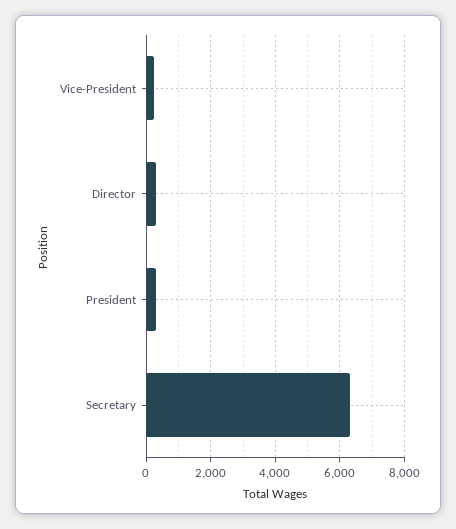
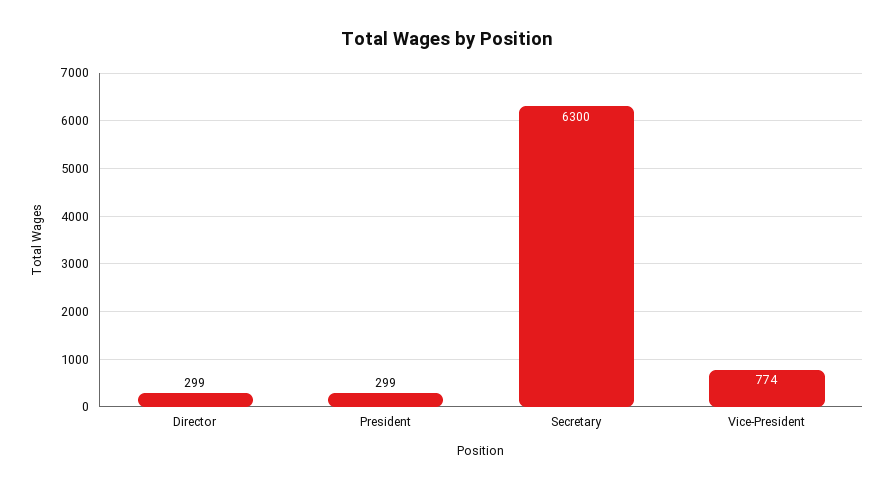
Vice-President: 200 -> 774

